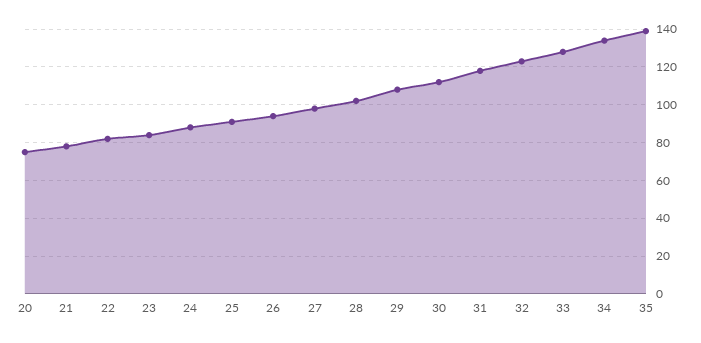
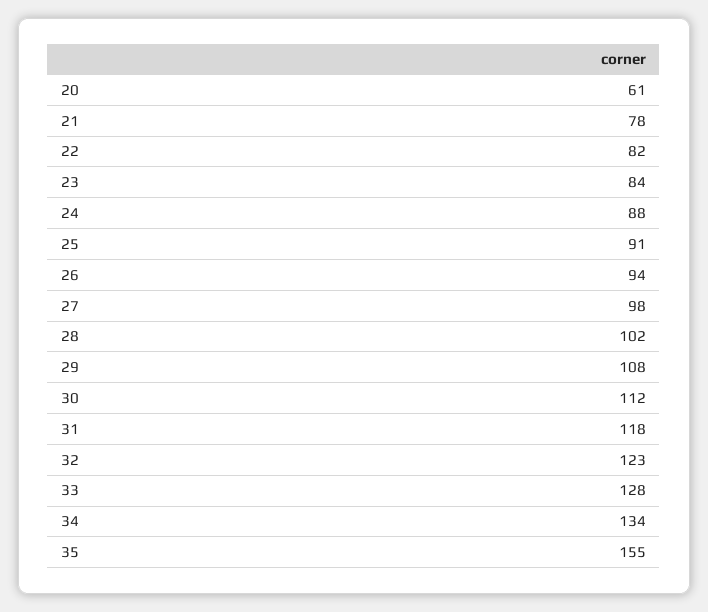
20: 75 -> 61
35: 140 -> 155

